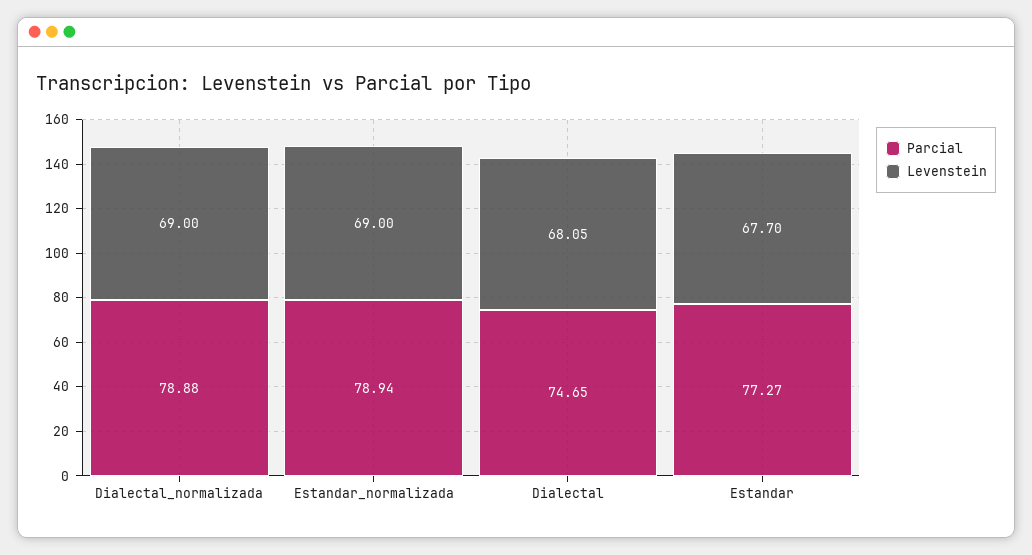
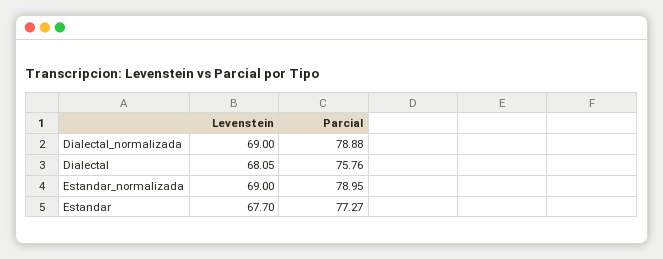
Parcial, Estandar_normalizada: 78.94 -> 78.95
Parcial, Dialectal: 74.65 -> 75.76

